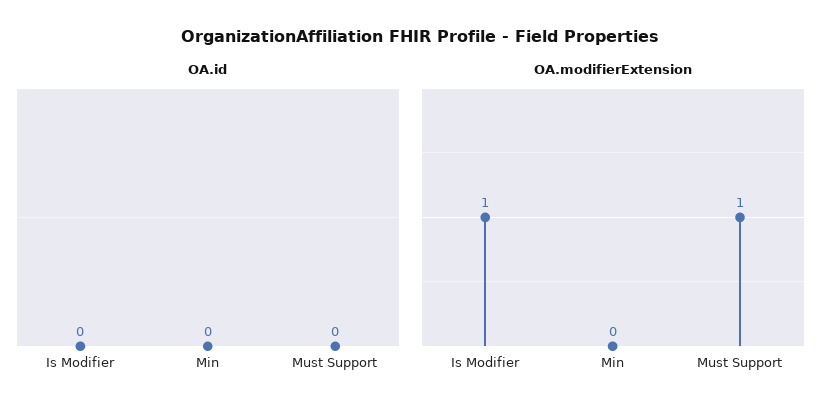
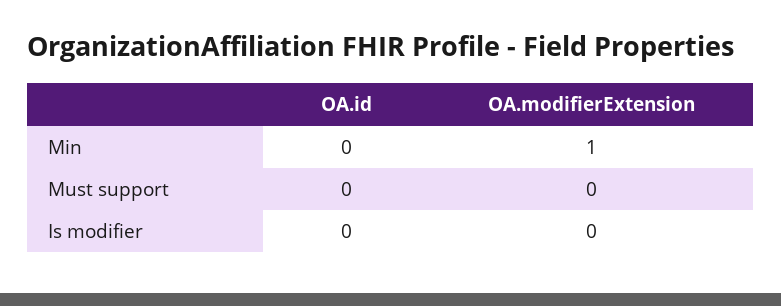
OA.modifierExtension, Is Modifier: 1 -> 0
OA.modifierExtension, Min: 0 -> 1
OA.modifierExtension, Must Support: 1 -> 0

